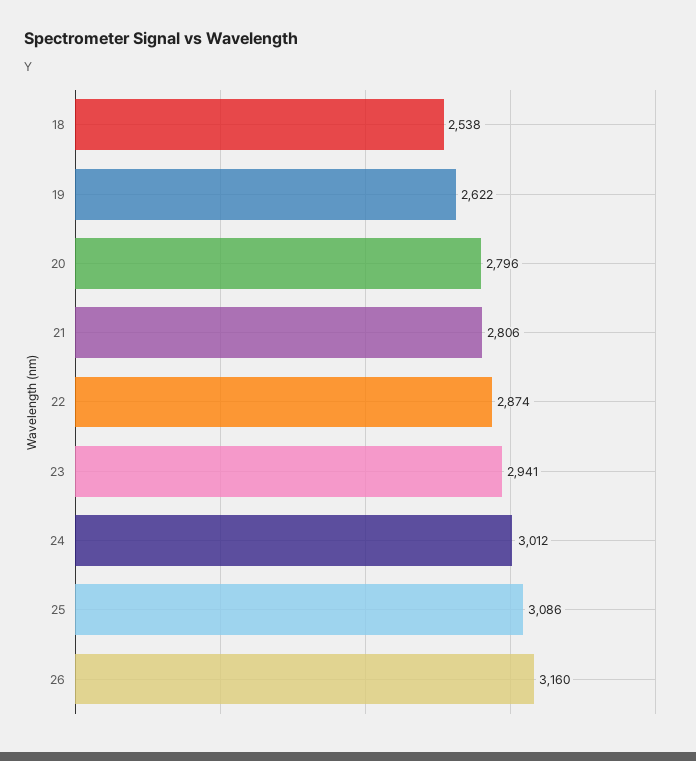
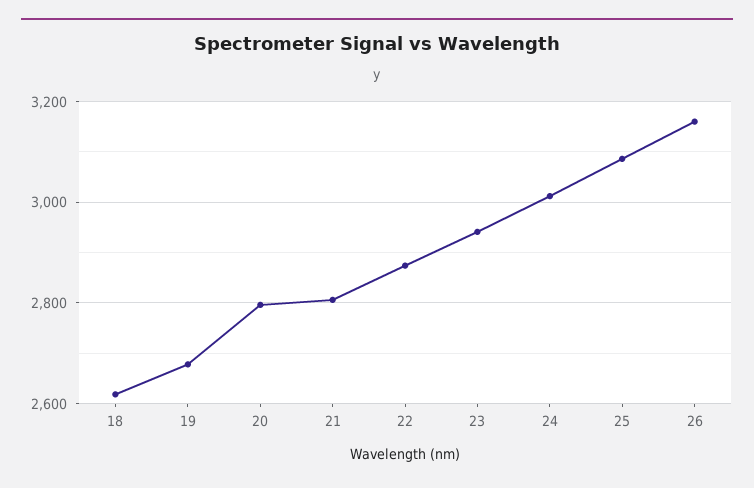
18: 2538 -> 2620
19: 2622 -> 2680

